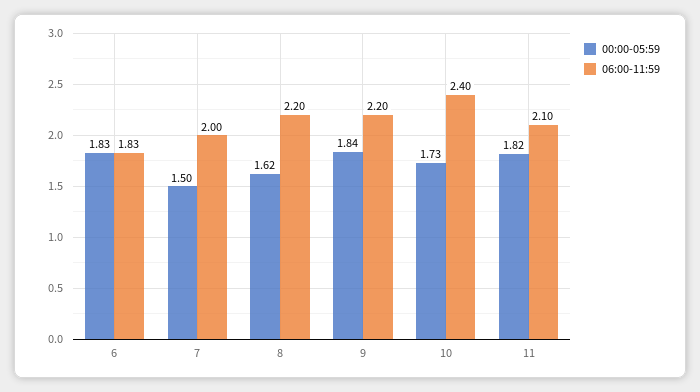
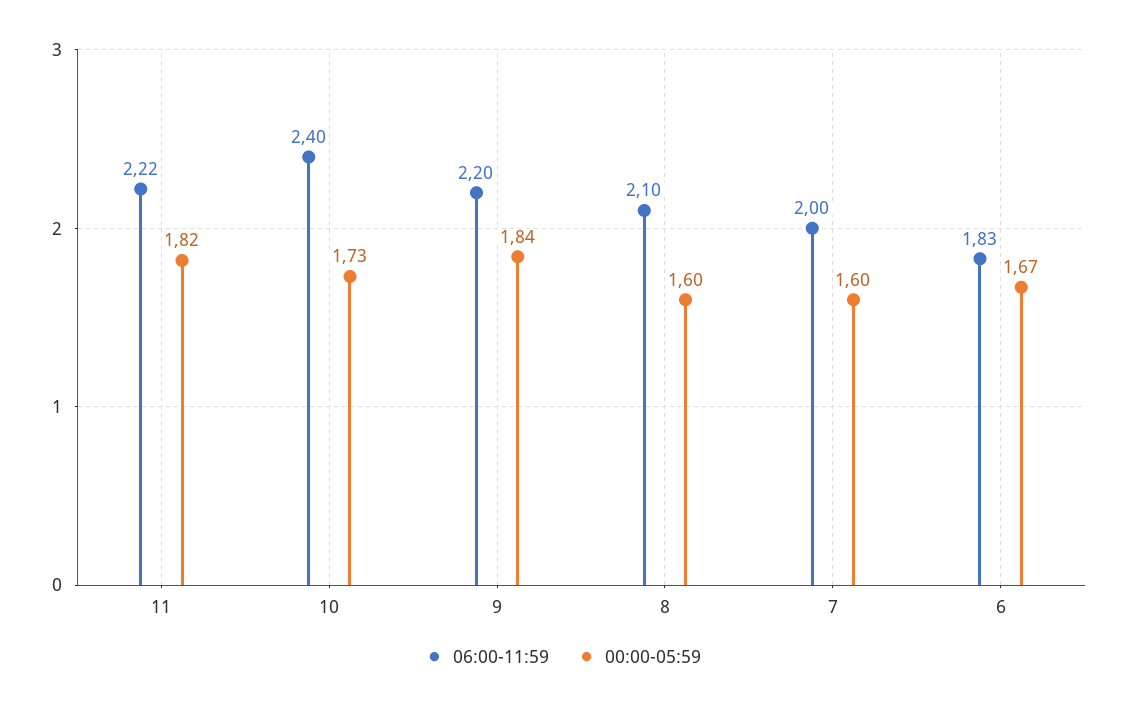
00:00-05:59, 6: 1.83 -> 1.67
00:00-05:59, 7: 1.5 -> 1.6
00:00-05:59, 8: 1.62 -> 1.6
06:00-11:59, 8: 2.2 -> 2.1
06:00-11:59, 11: 2.1 -> 2.22

